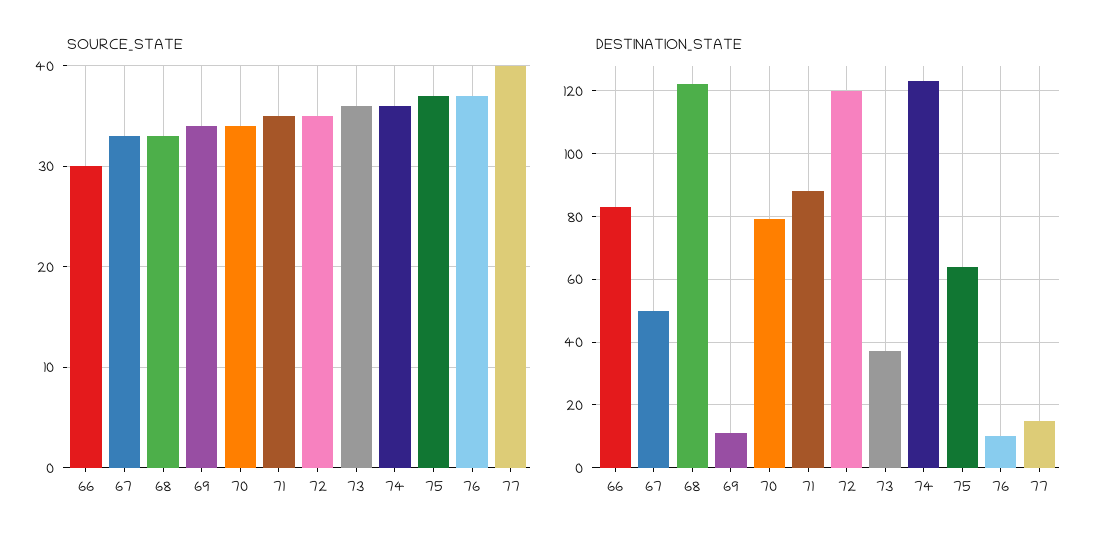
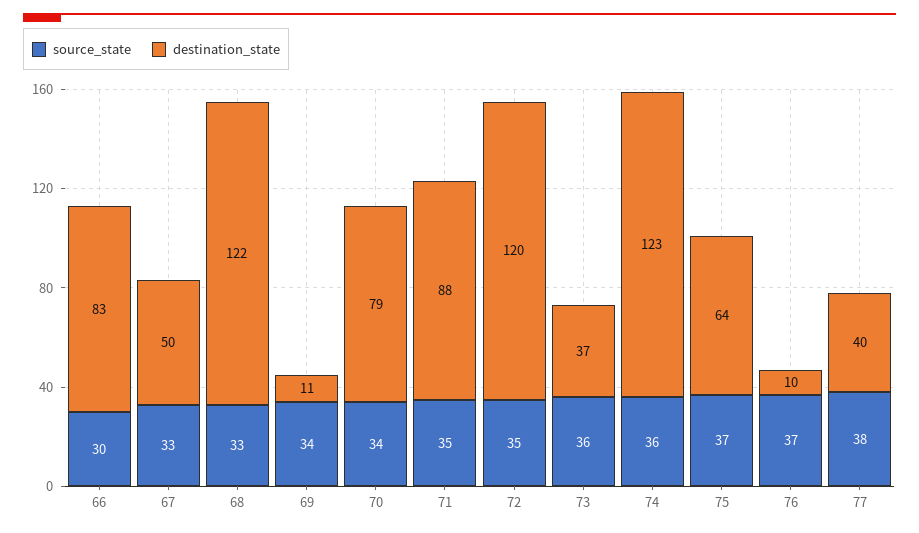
SOURCE_STATE, 77: 40 -> 38
DESTINATION_STATE, 77: 15 -> 40

